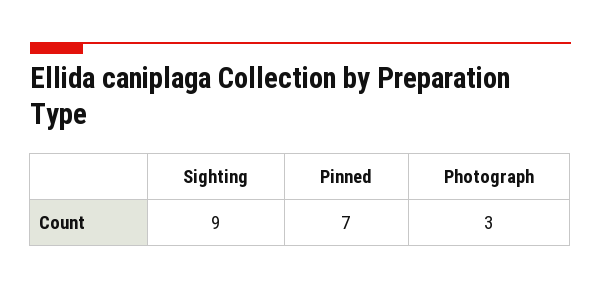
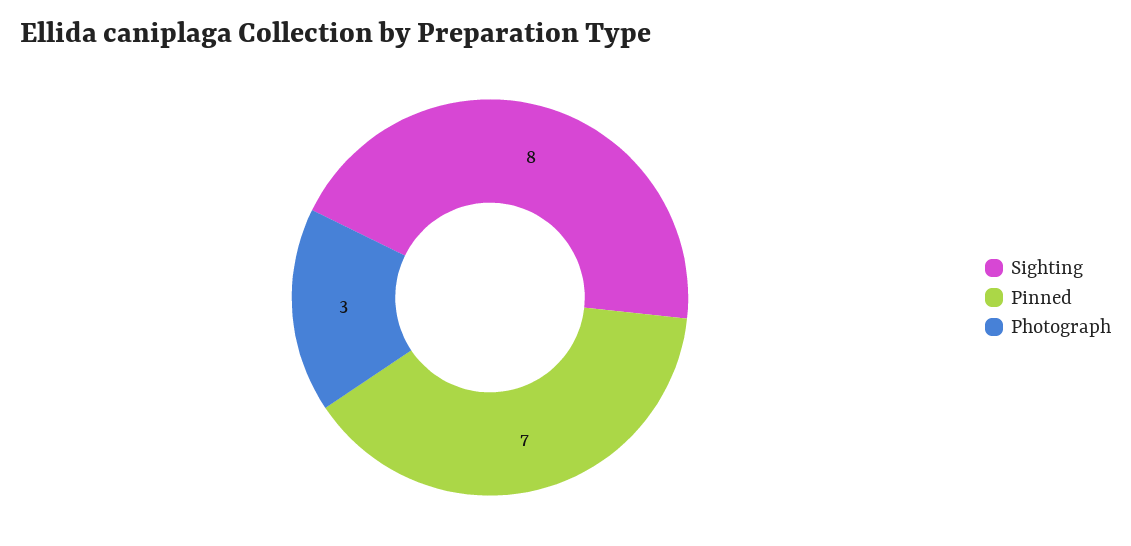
Sighting: 9 -> 8

